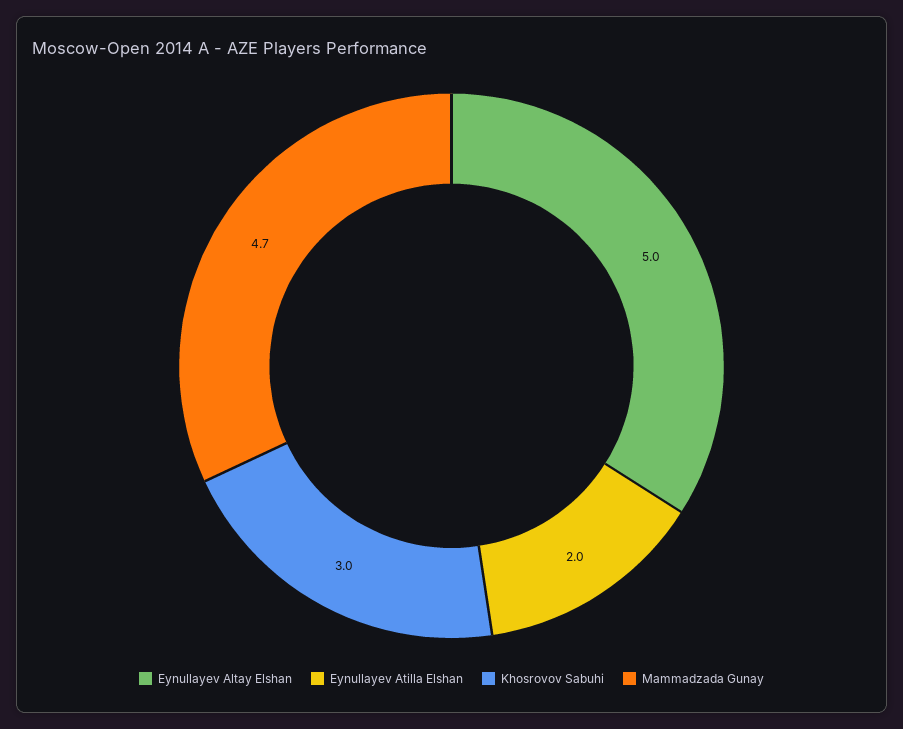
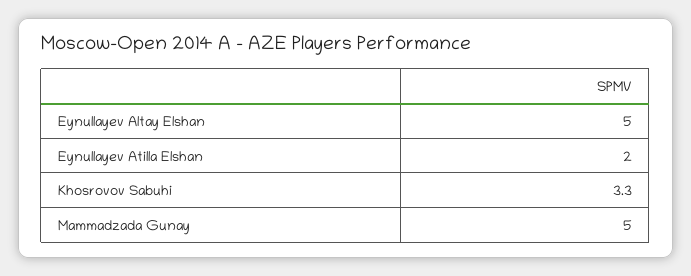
Khosrovov Sabuhi: 3 -> 3.3
Mammadzada Gunay: 4.7 -> 5

